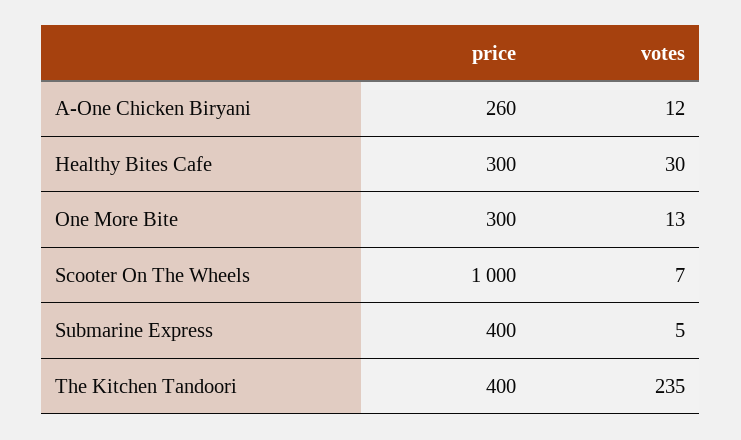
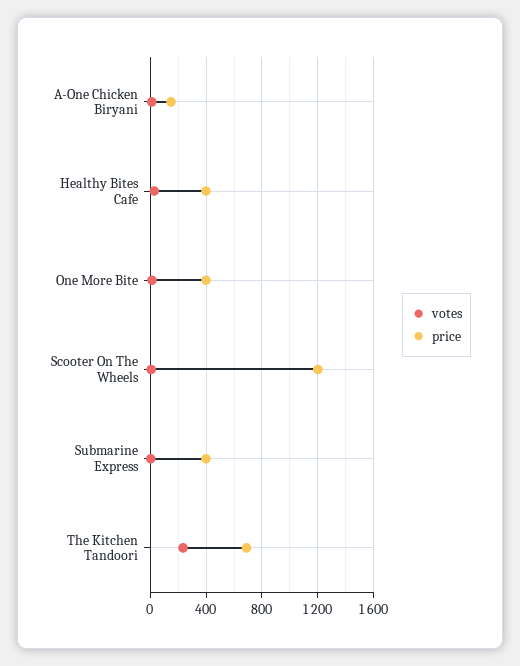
price, A-One Chicken Biryani: 260 -> 150
price, Healthy Bites Cafe: 300 -> 400
price, One More Bite: 300 -> 400
price, Scooter On The Wheels: 1000 -> 1200
price, The Kitchen Tandoori: 400 -> 700

